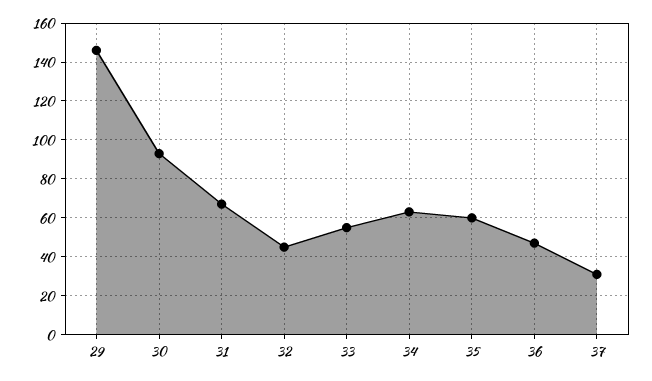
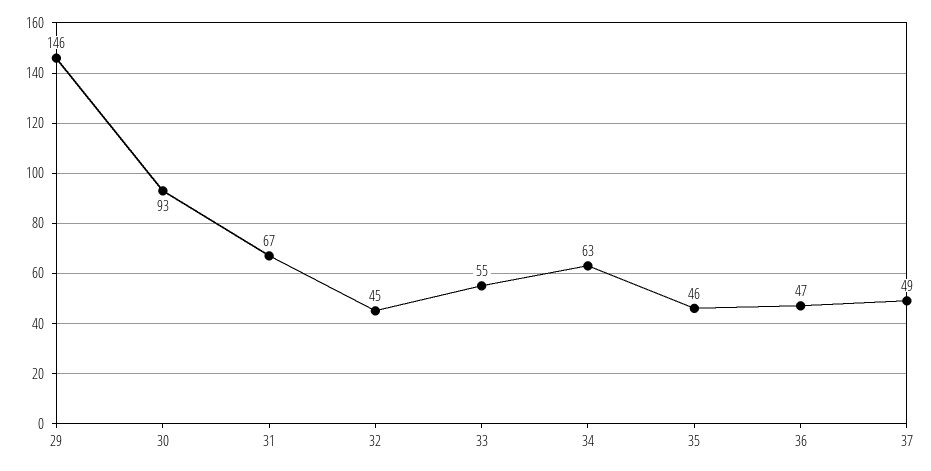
35: 60 -> 46
37: 30 -> 49

